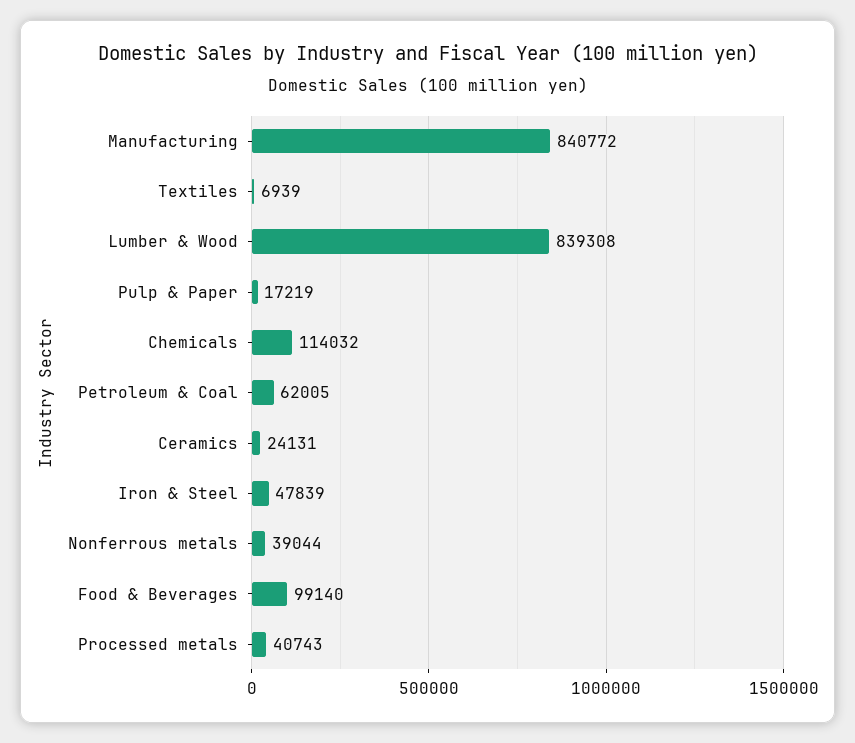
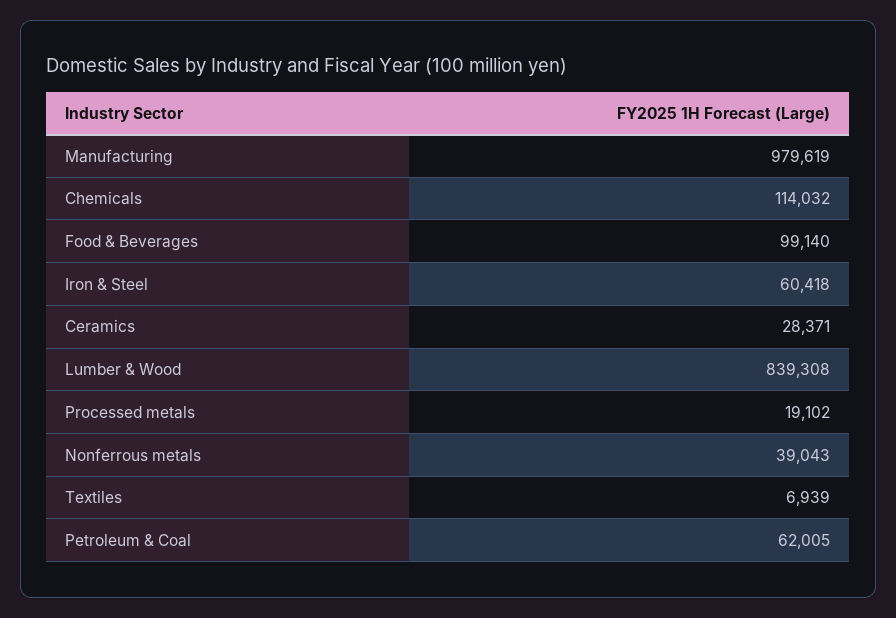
Manufacturing: 840772 -> 979619
Pulp & Paper: 17219 -> none
Ceramics: 24131 -> 28371
Iron & Steel: 47839 -> 60418
Nonferrous metals: 39044 -> 39043
Processed metals: 40743 -> 19102

